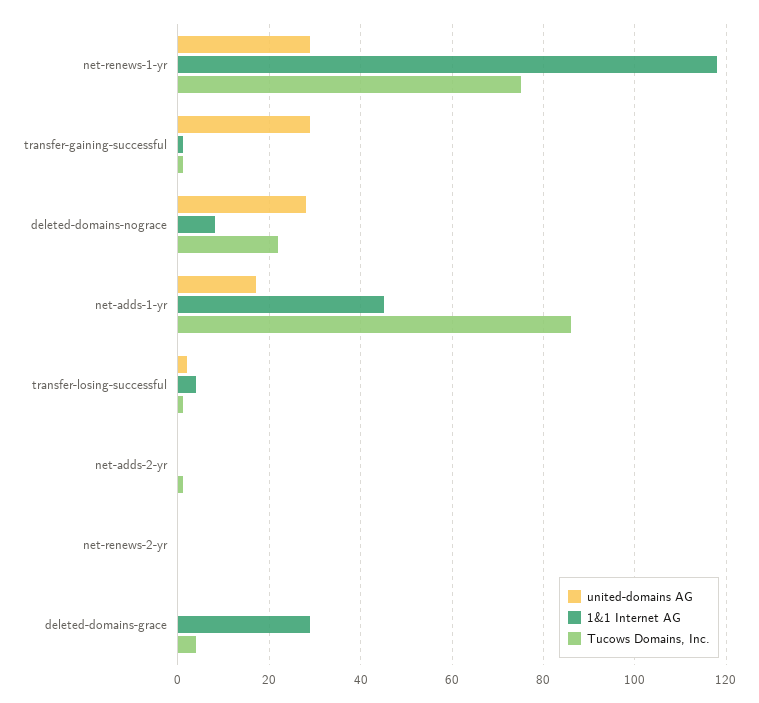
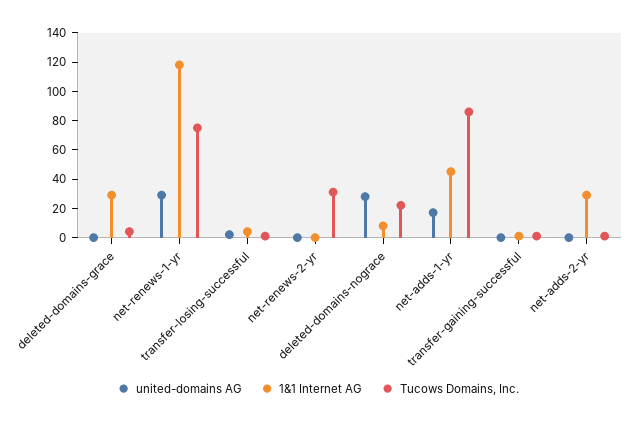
united-domains AG, transfer-gaining-successful: 30 -> 0
1&1 Internet AG, net-adds-2-yr: 0 -> 30
Tucows Domains, Inc., net-renews-2-yr: 0 -> 30

